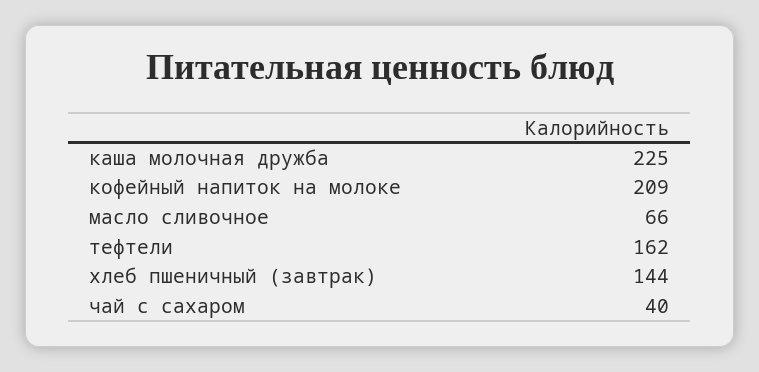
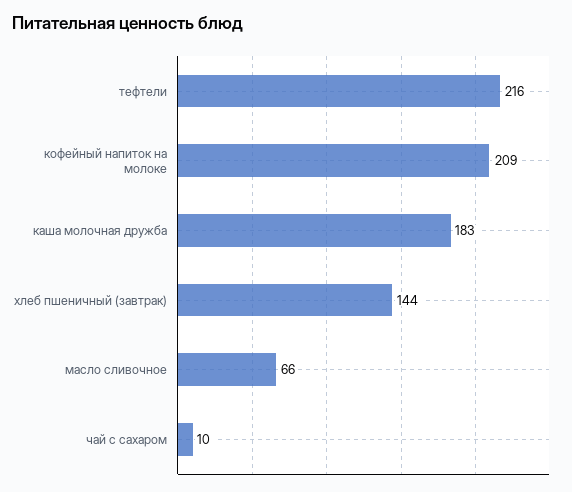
каша молочная дружба: 225 -> 183
тефтели: 162 -> 216
чай с сахаром: 40 -> 10

